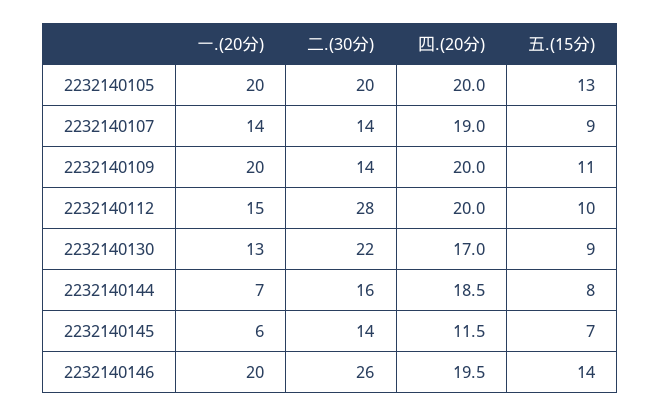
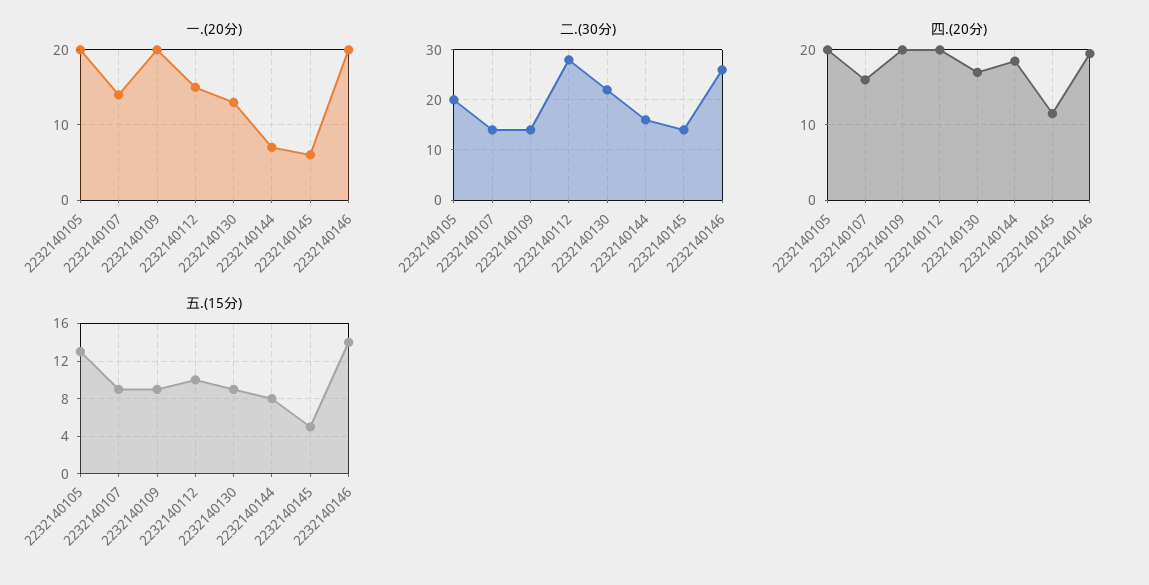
四.(20分), 2232140107: 19 -> 16
五.(15分), 2232140109: 11 -> 9
五.(15分), 2232140145: 7 -> 5

